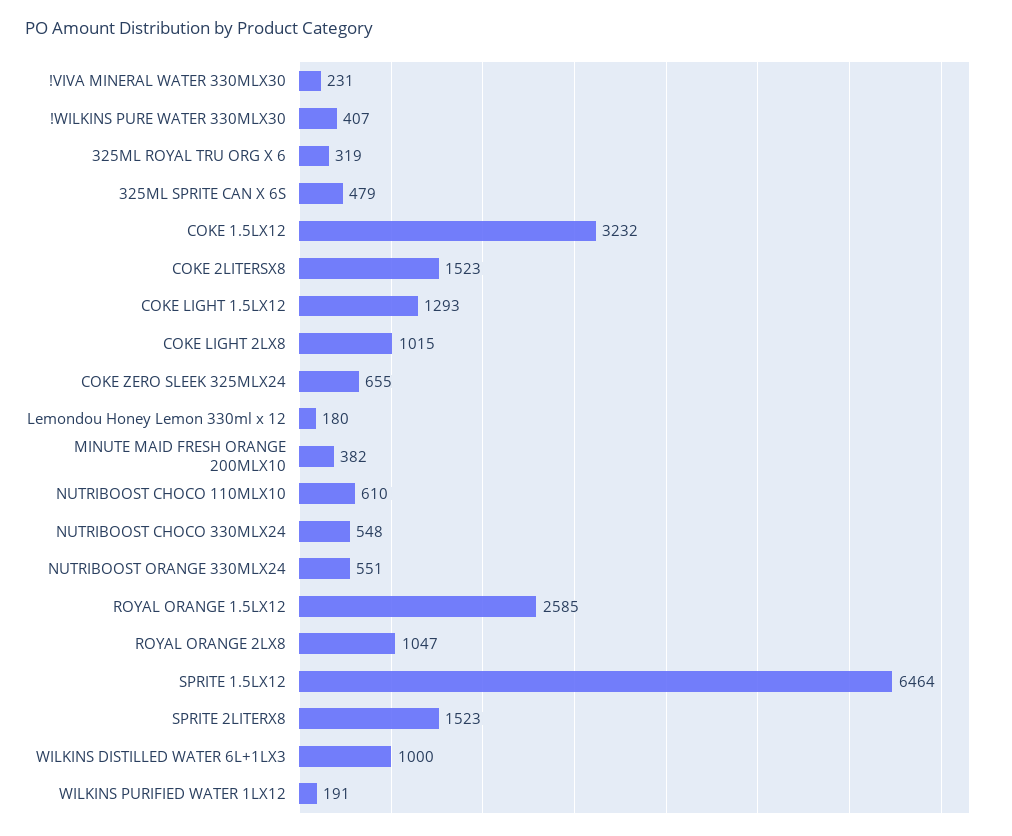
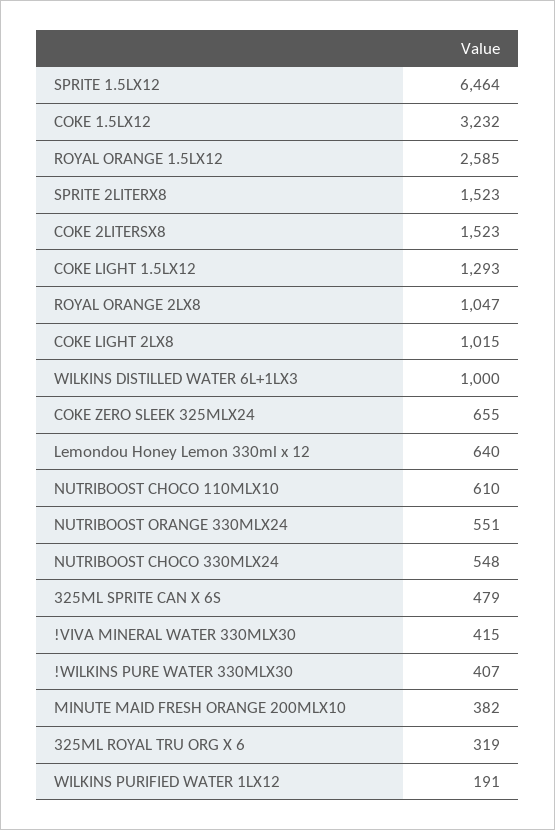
!VIVA MINERAL WATER 330MLX30: 231 -> 415
Lemondou Honey Lemon 330ml x 12: 180 -> 640

